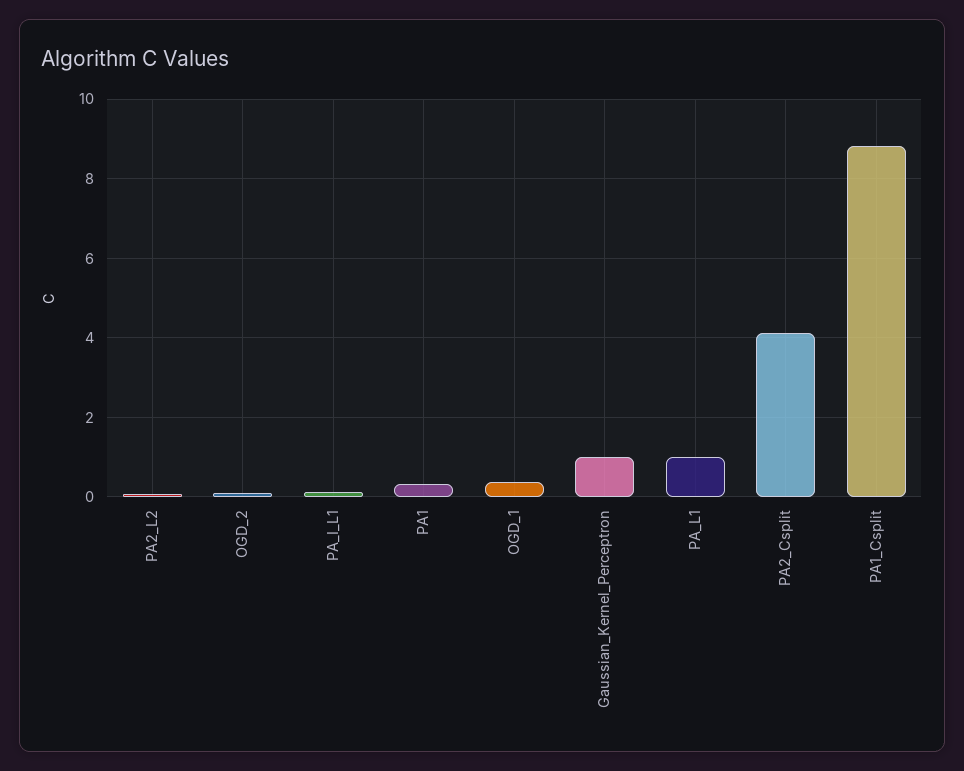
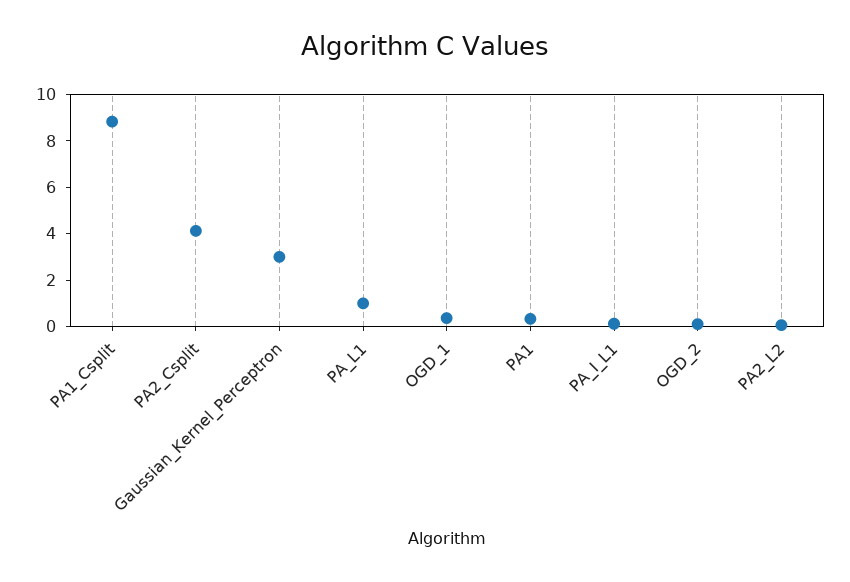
Gaussian_Kernel_Perceptron: 1 -> 3

